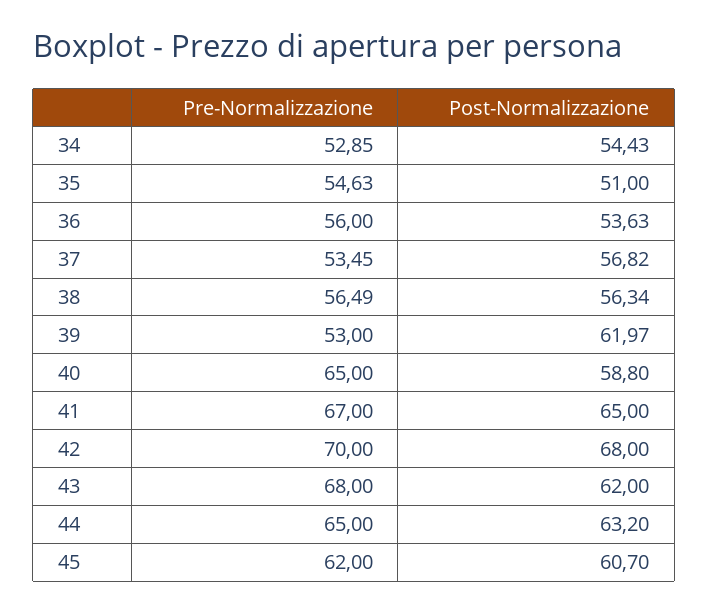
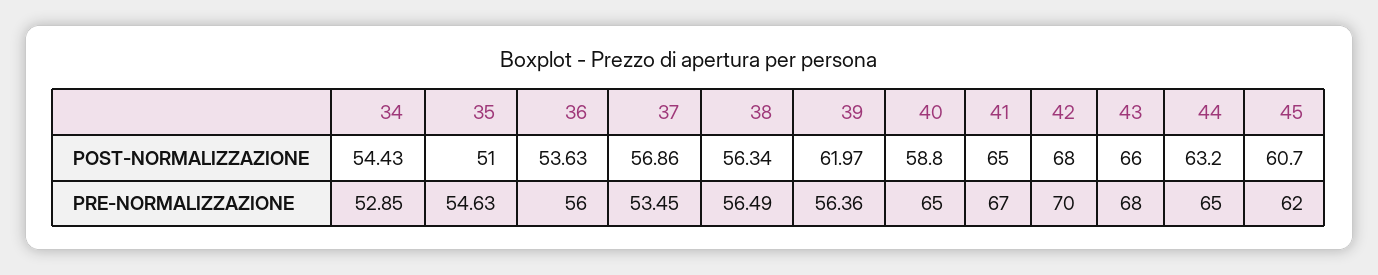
Post-Normalizzazione, 37: 56.82 -> 56.86
Pre-Normalizzazione, 39: 53 -> 56.36
Post-Normalizzazione, 43: 62 -> 66

